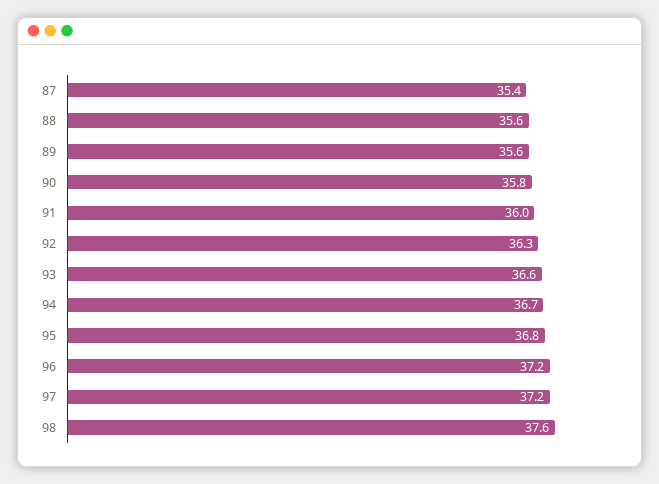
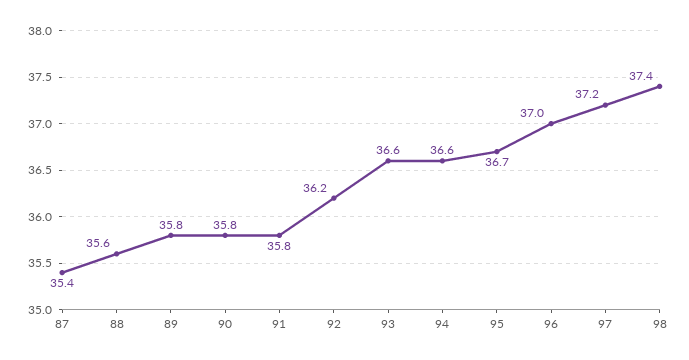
89: 35.6 -> 35.8
91: 36 -> 35.8
92: 36.3 -> 36.2
94: 36.7 -> 36.6
95: 36.8 -> 36.7
96: 37.2 -> 37
98: 37.6 -> 37.4

